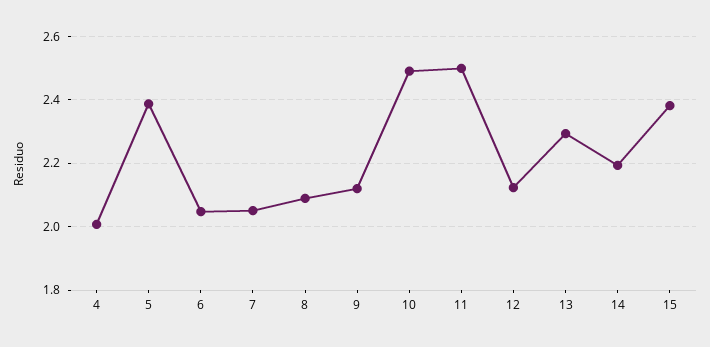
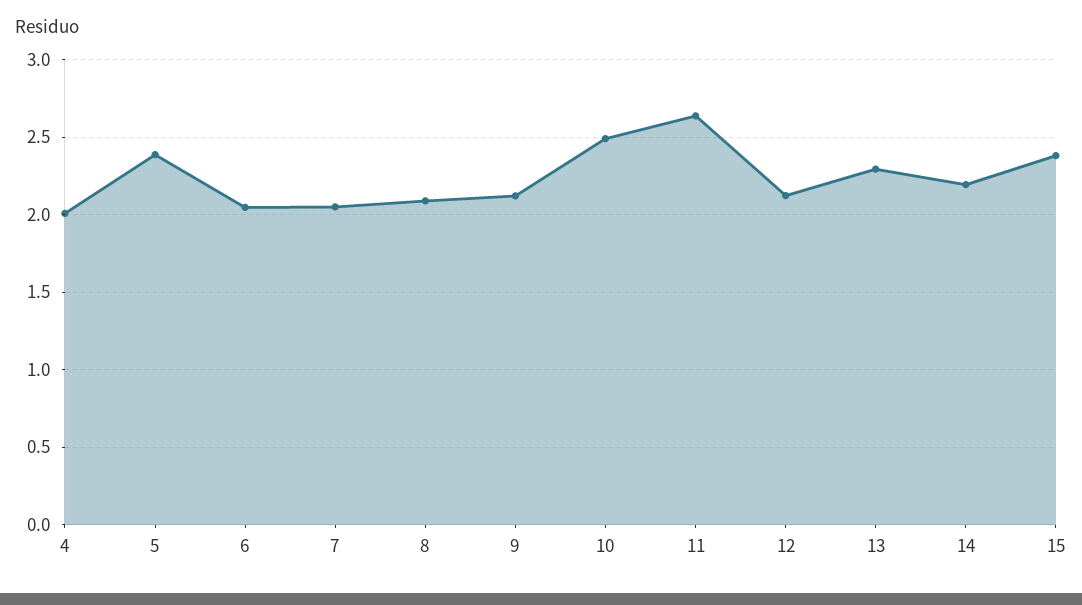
11: 2.5 -> 2.65

